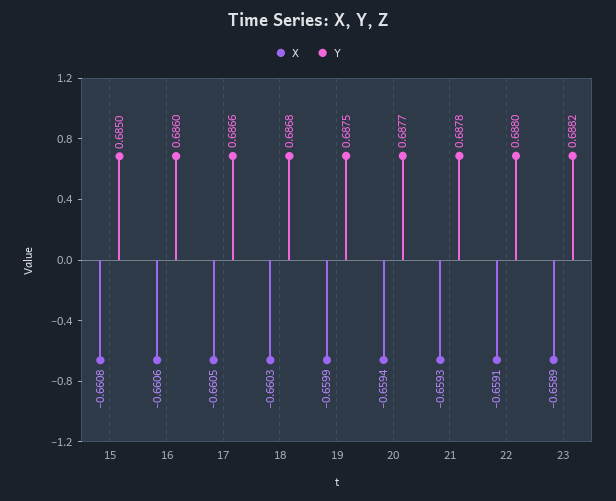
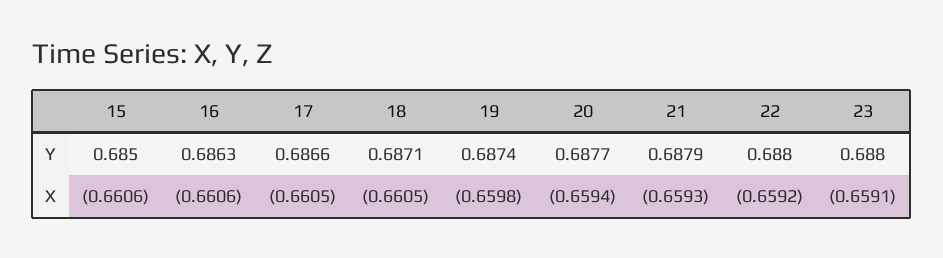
X, 15: -0.6608 -> -0.6606
Y, 16: 0.686 -> 0.6863
X, 18: -0.6603 -> -0.6605
Y, 18: 0.6868 -> 0.6871
X, 19: -0.6599 -> -0.6598
Y, 19: 0.6875 -> 0.6874
Y, 21: 0.6878 -> 0.6879
X, 22: -0.6591 -> -0.6592
X, 23: -0.6589 -> -0.6591
Y, 23: 0.6882 -> 0.688

